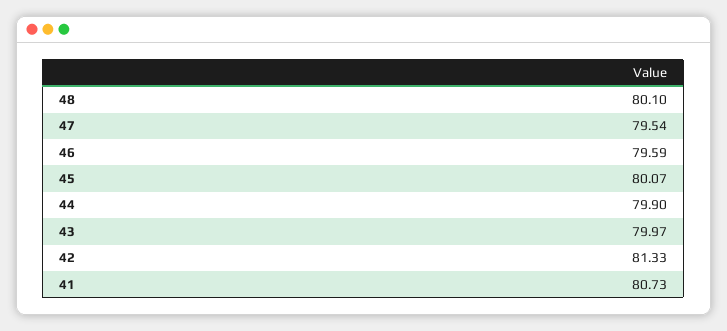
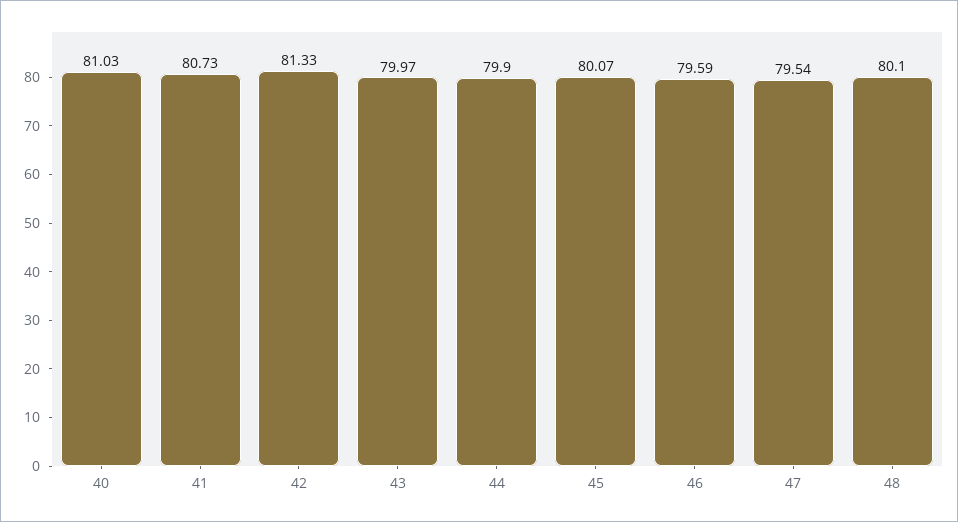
40: none -> 81.03

